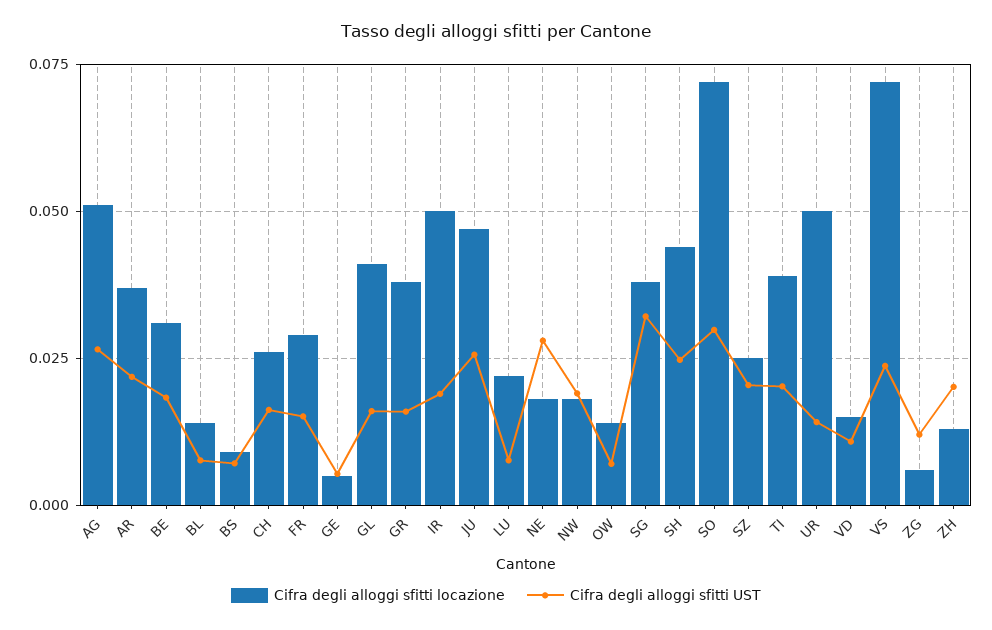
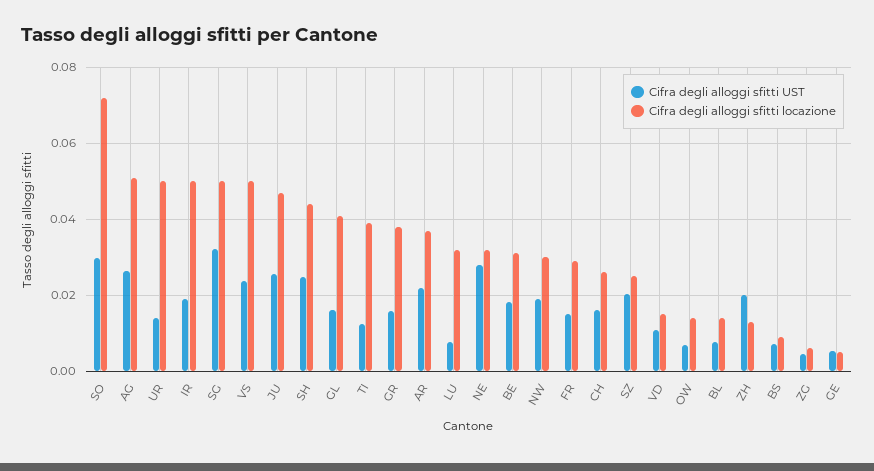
Cifra degli alloggi sfitti locazione, LU: 0.0225 -> 0.032
Cifra degli alloggi sfitti locazione, NE: 0.0175 -> 0.032
Cifra degli alloggi sfitti locazione, NW: 0.0175 -> 0.03
Cifra degli alloggi sfitti locazione, SG: 0.0375 -> 0.05
Cifra degli alloggi sfitti UST, TI: 0.02 -> 0.012
Cifra degli alloggi sfitti locazione, VS: 0.0725 -> 0.05
Cifra degli alloggi sfitti UST, ZG: 0.0125 -> 0.004

